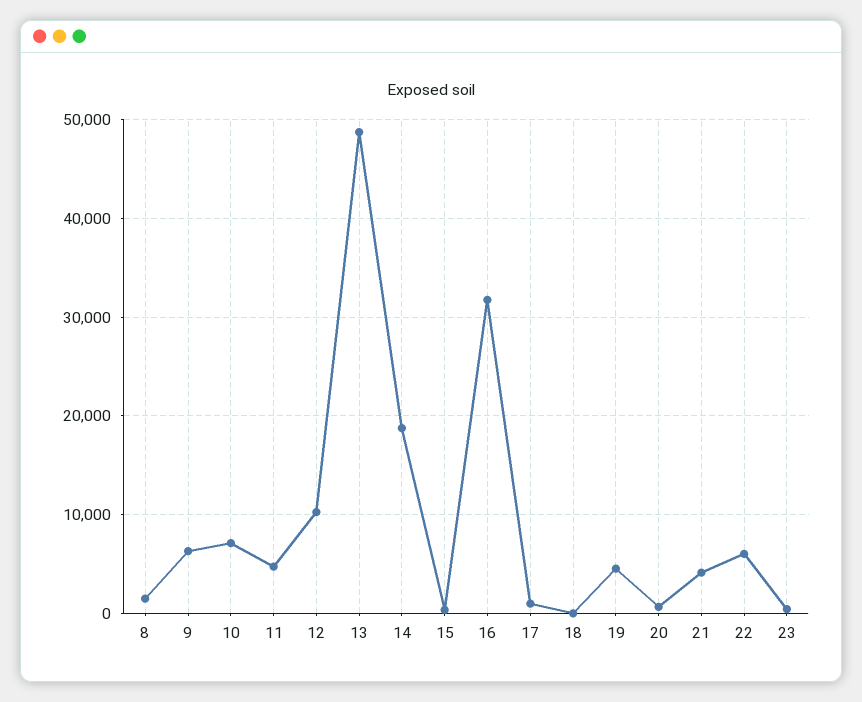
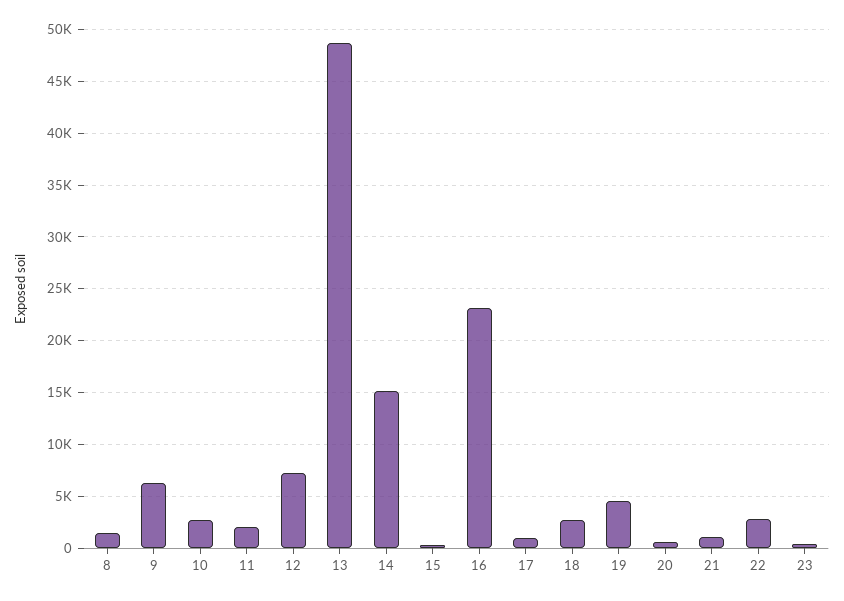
10: 7000 -> 3000
11: 5000 -> 2000
12: 10000 -> 7000
14: 19000 -> 15000
16: 32000 -> 23000
18: 0 -> 3000
21: 4000 -> 1000
22: 6000 -> 3000

